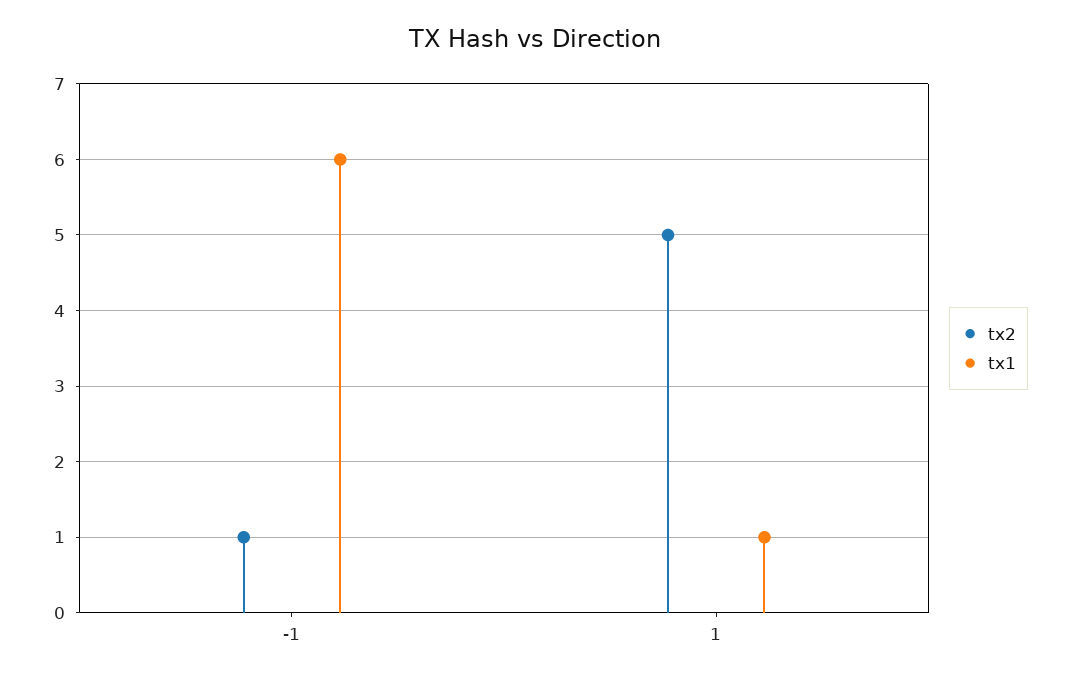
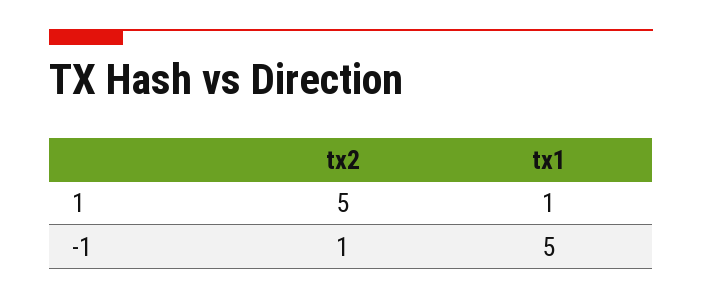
tx1, -1: 6 -> 5

